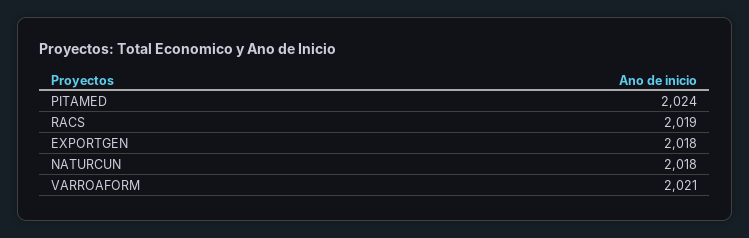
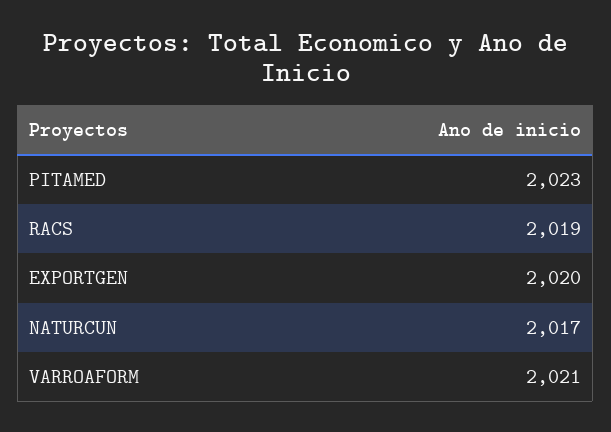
PITAMED: 2024 -> 2023
EXPORTGEN: 2018 -> 2020
NATURCUN: 2018 -> 2017

